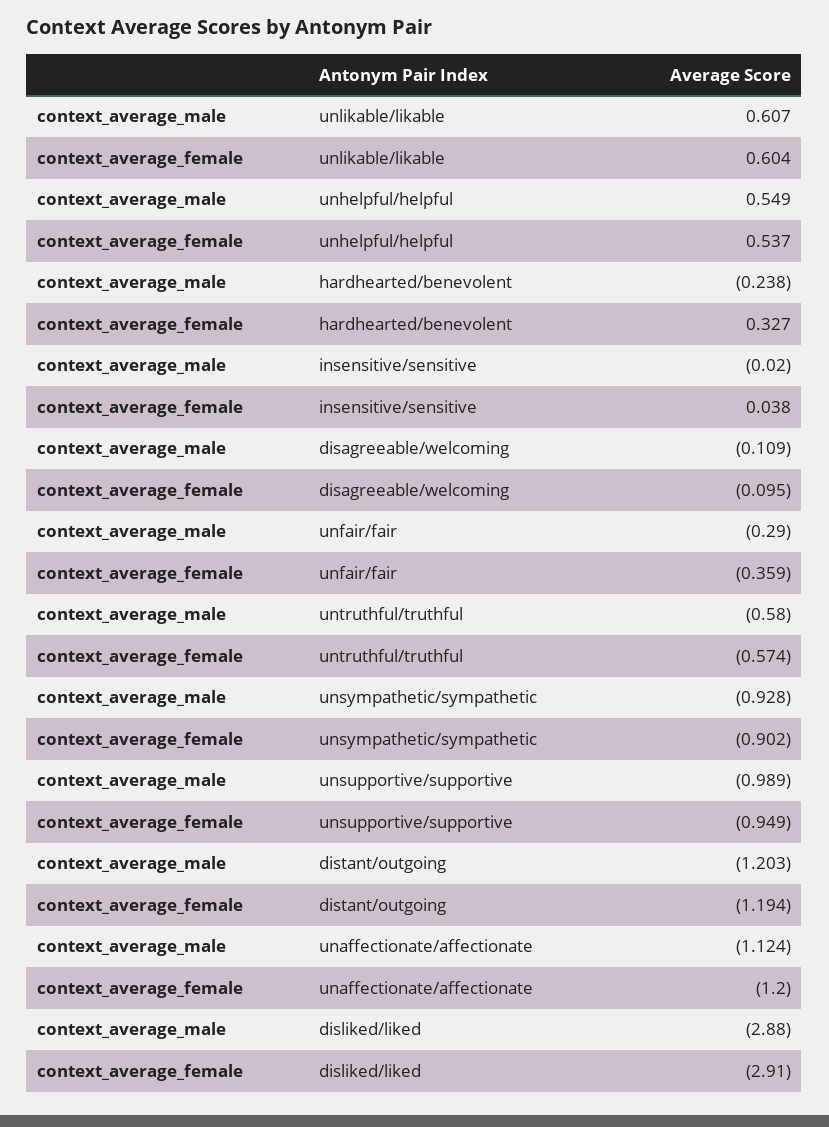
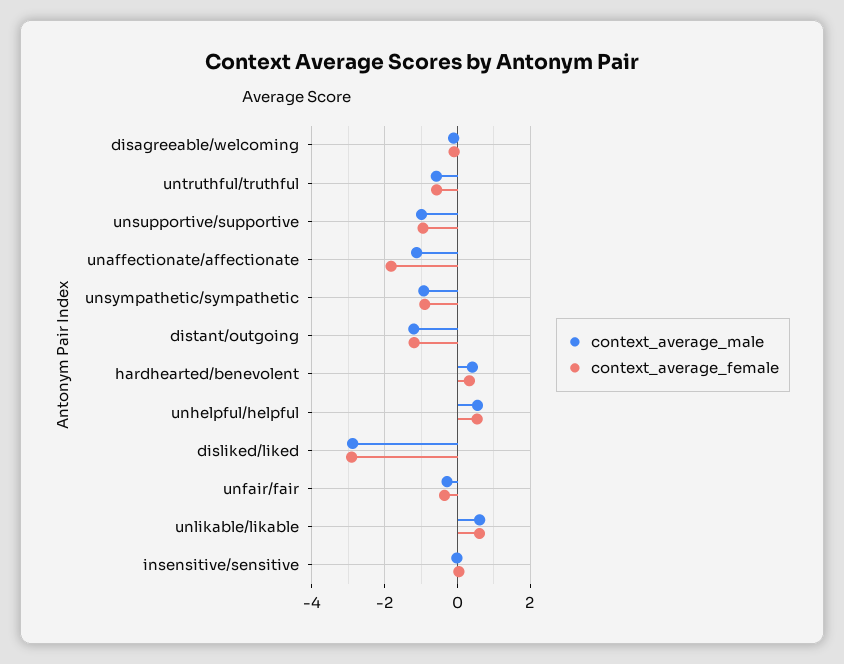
context_average_male, hardhearted/benevolent: -0.238 -> 0.4
context_average_female, unaffectionate/affectionate: -1.2 -> -1.8

